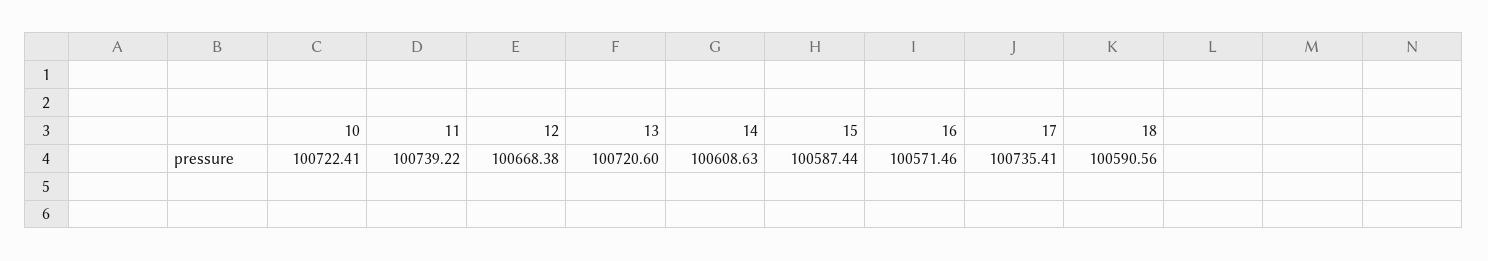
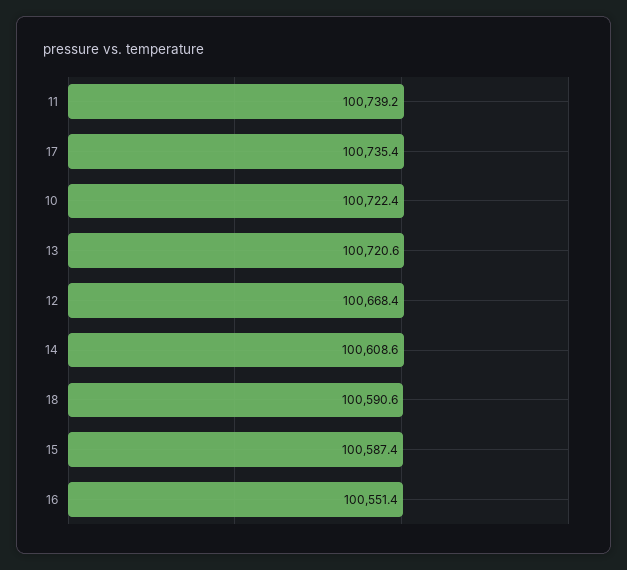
16: 100571.46 -> 100551.4

